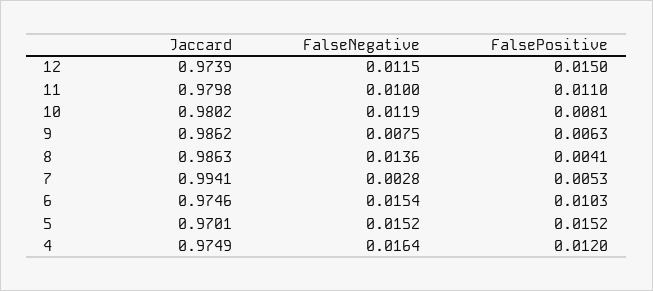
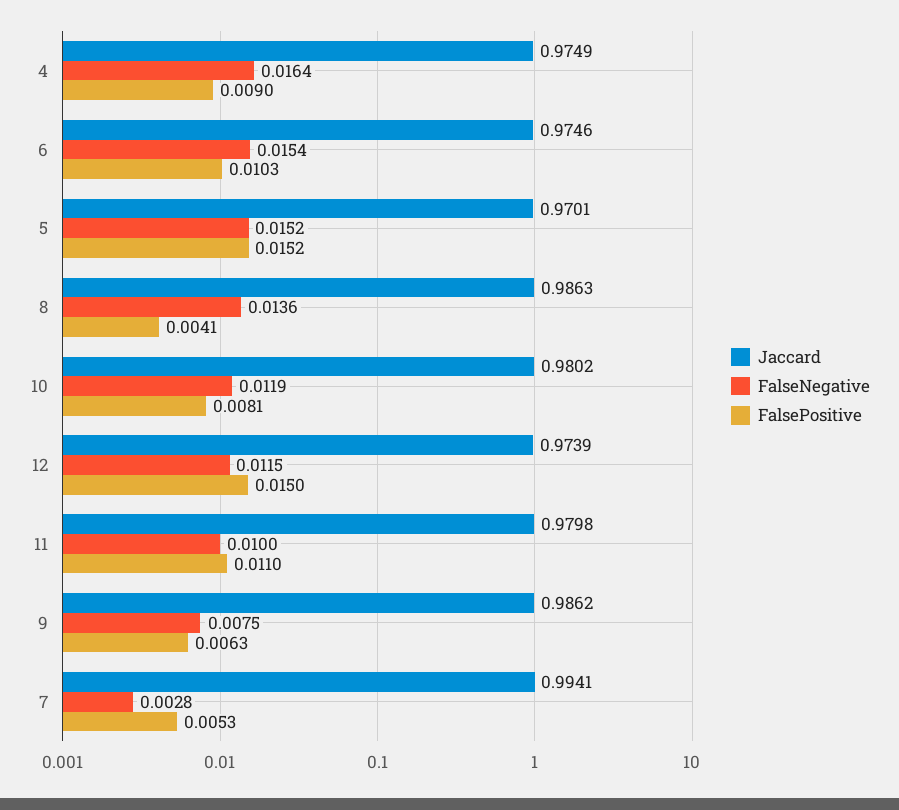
FalsePositive, 4: 0.012 -> 0.009

